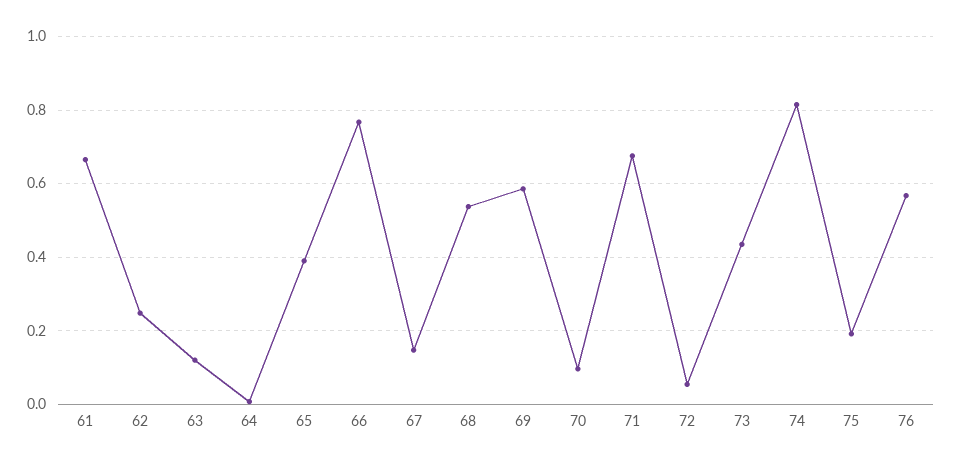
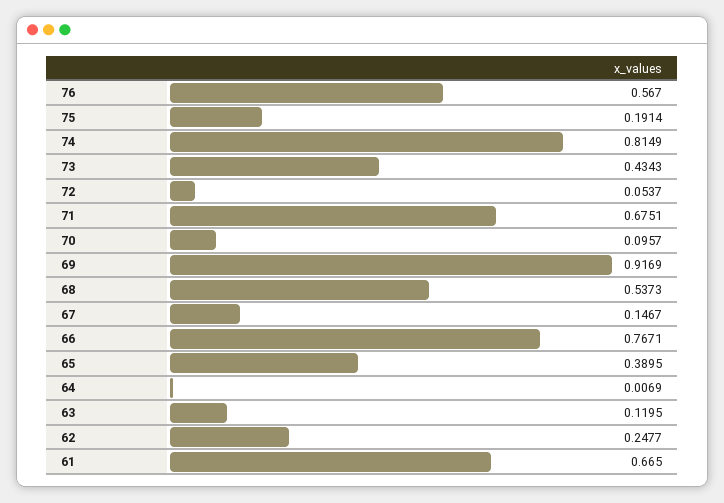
69: 0.58 -> 0.9169

